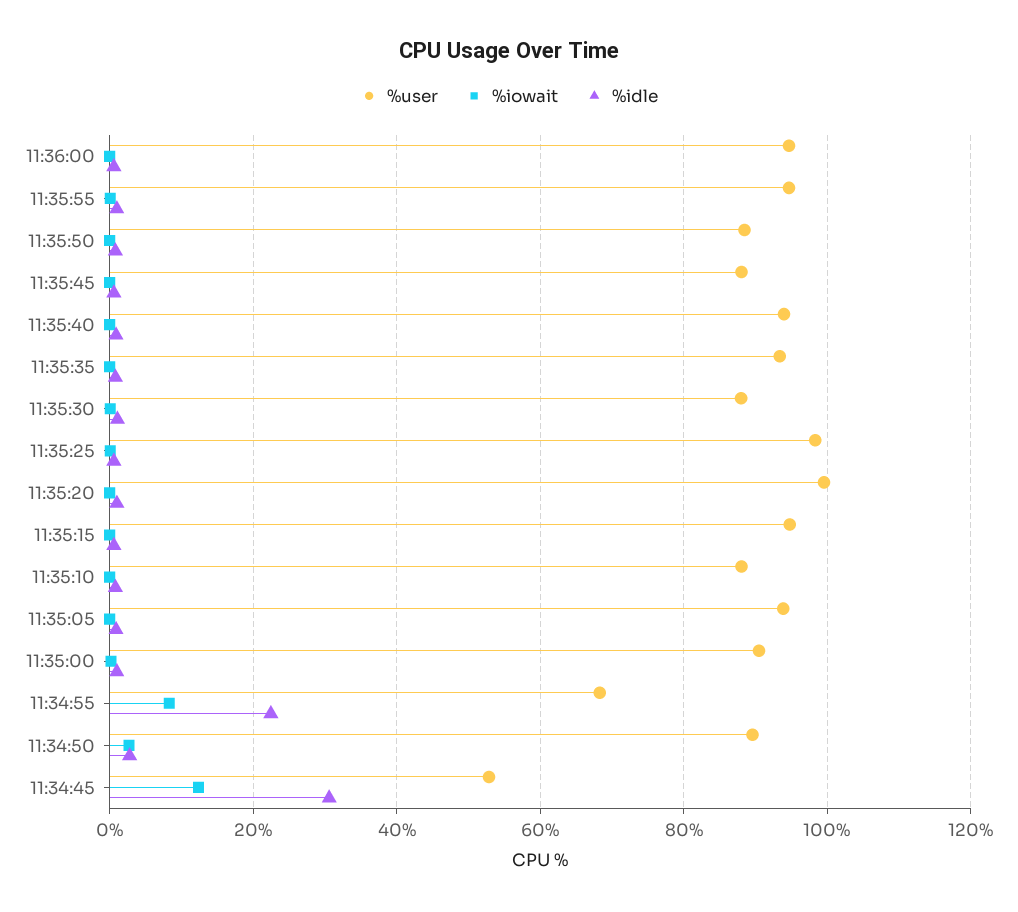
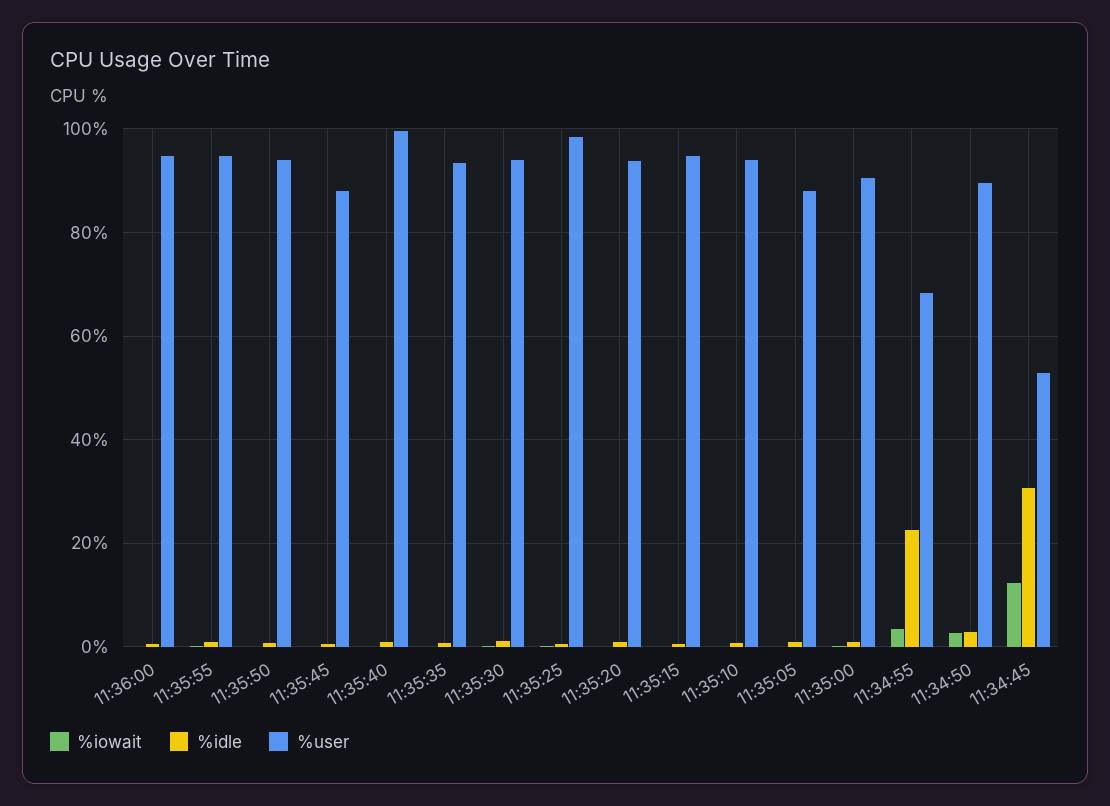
%user, 11:35:50: 88 -> 94
%user, 11:35:40: 94 -> 100
%user, 11:35:30: 88 -> 94
%user, 11:35:20: 100 -> 94
%user, 11:35:10: 88 -> 94
%user, 11:35:05: 94 -> 88
%iowait, 11:34:55: 8 -> 4

